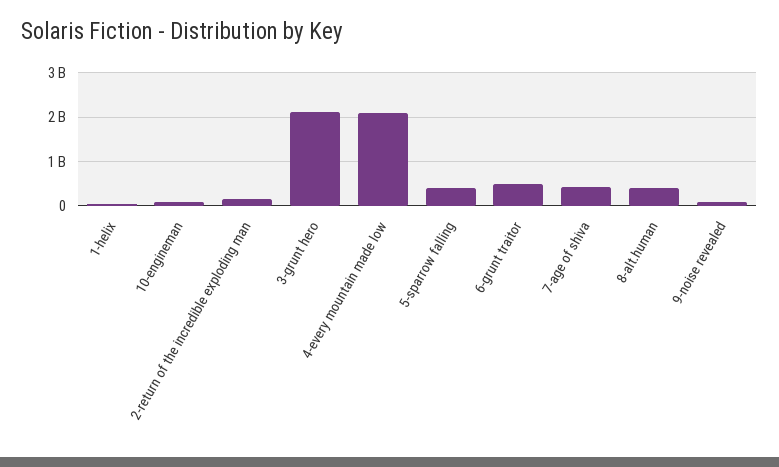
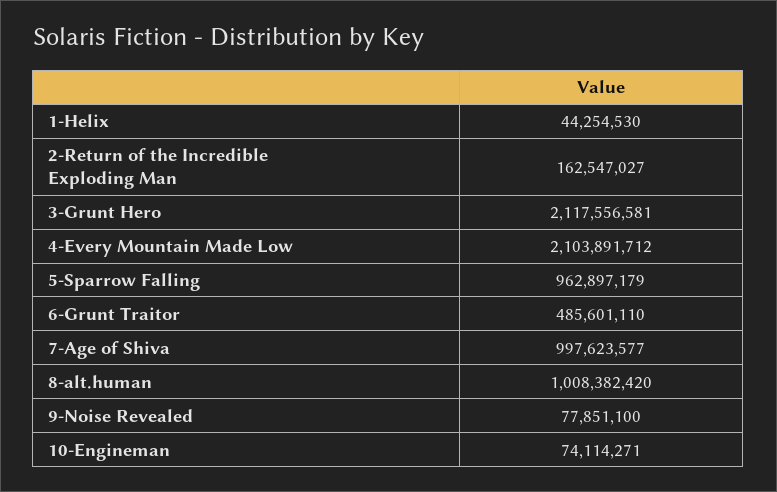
5-sparrow falling: 400000000 -> 962897179
7-age of shiva: 400000000 -> 997623577
8-alt.human: 400000000 -> 1008382420

